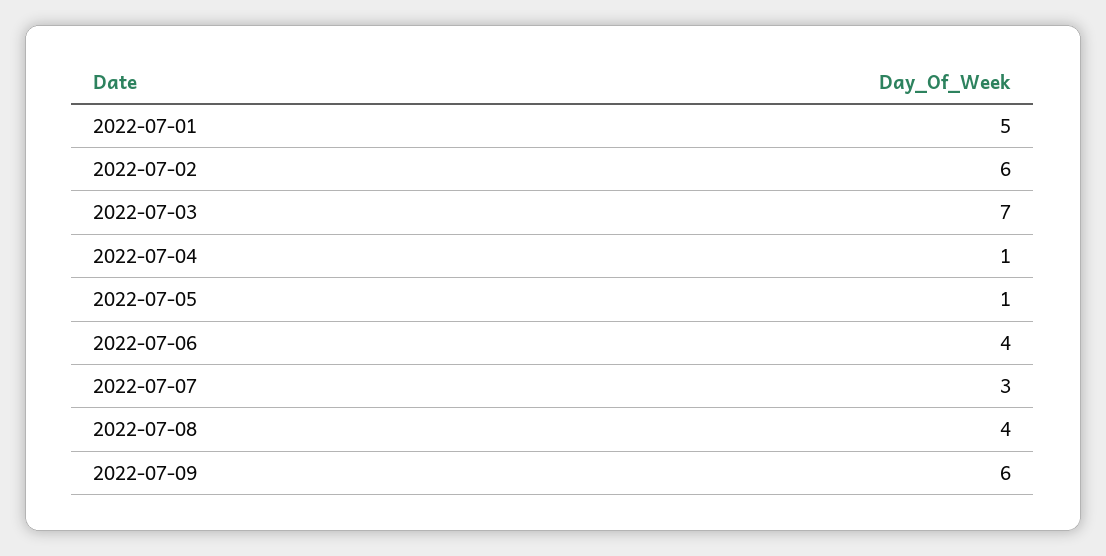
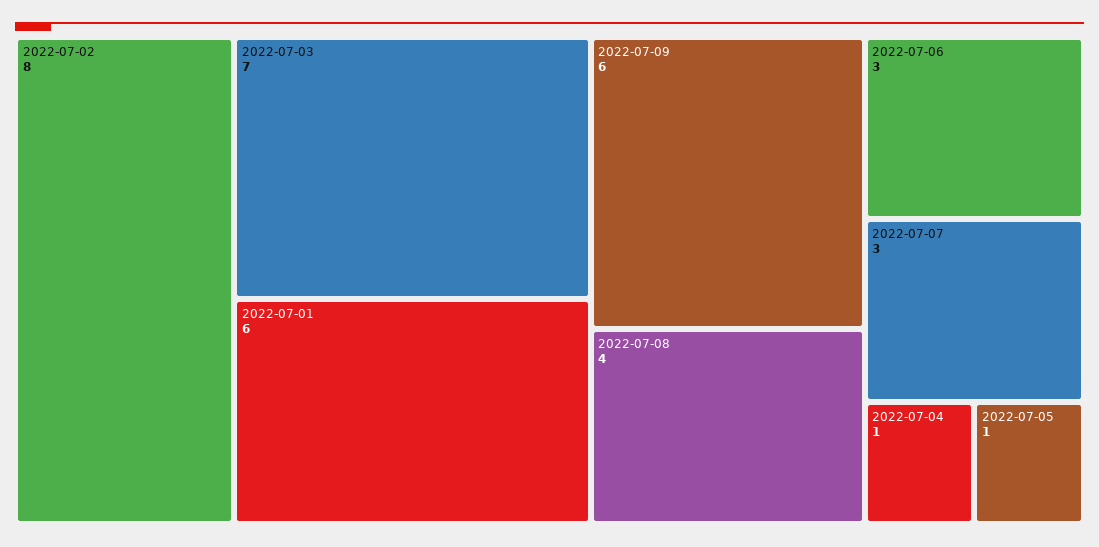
2022-07-01: 5 -> 6
2022-07-02: 6 -> 8
2022-07-06: 4 -> 3

